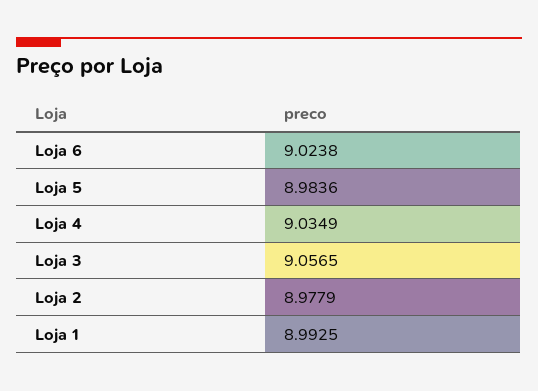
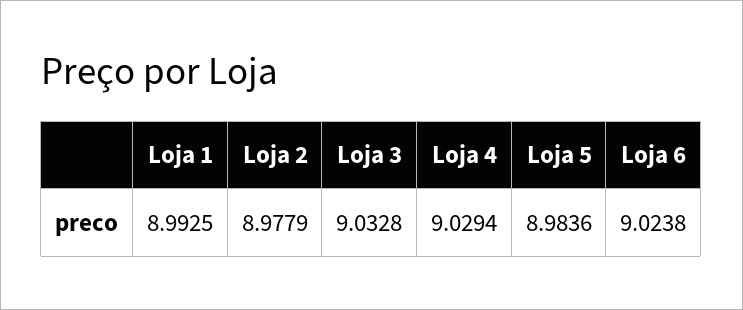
Loja 4: 9.0349 -> 9.0294
Loja 3: 9.0565 -> 9.0328

